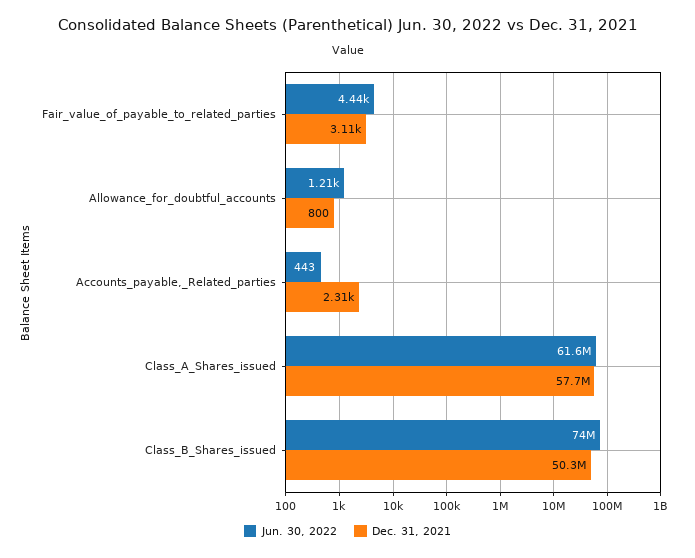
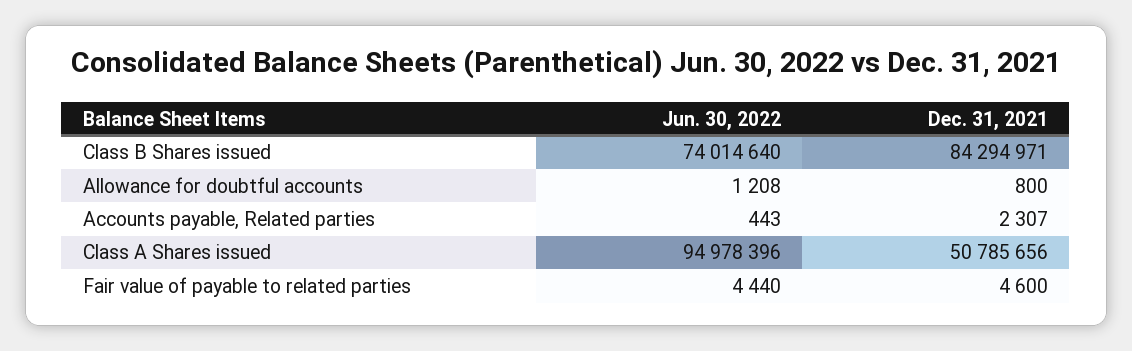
Dec. 31, 2021, Fair_value_of_payable_to_related_parties: 3110 -> 4600
Jun. 30, 2022, Class_A_Shares_issued: 61600000 -> 94978396
Dec. 31, 2021, Class_A_Shares_issued: 57700000 -> 50785656
Dec. 31, 2021, Class_B_Shares_issued: 50300000 -> 84294971

